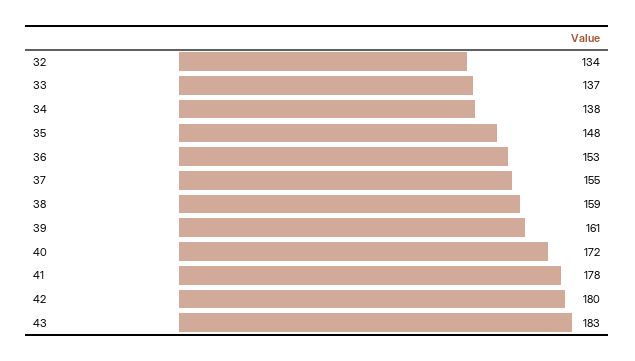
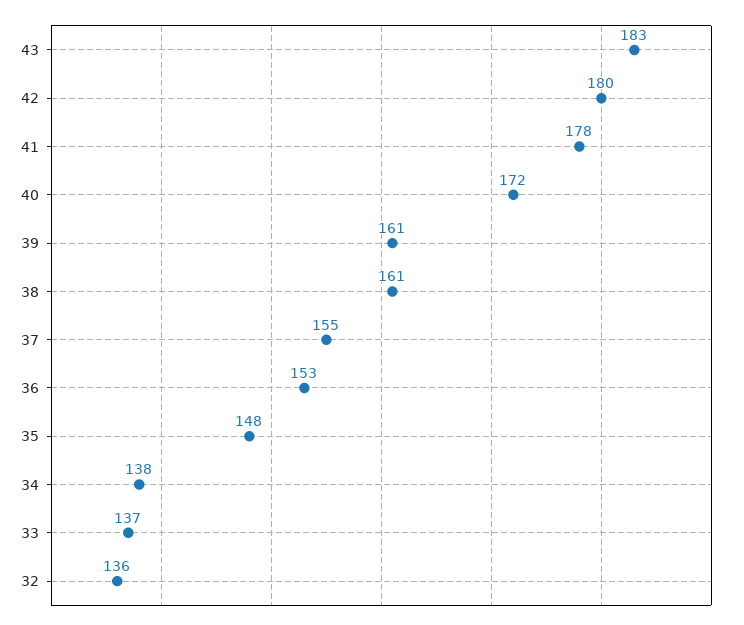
32: 134 -> 136
38: 159 -> 161

